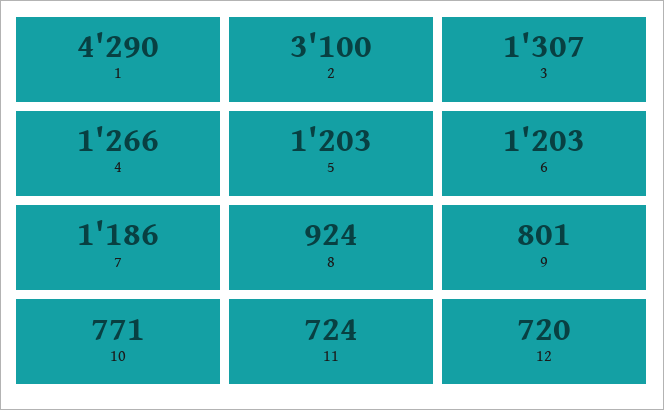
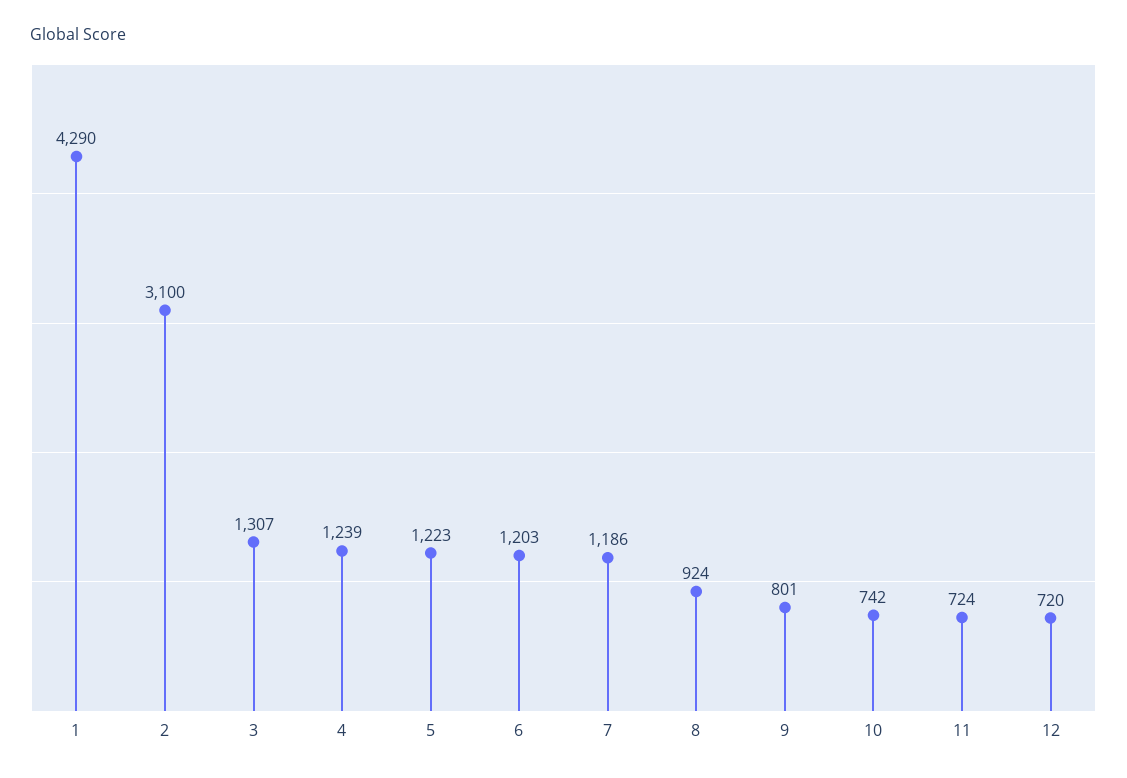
4: 1266 -> 1239
5: 1203 -> 1223
10: 771 -> 742

